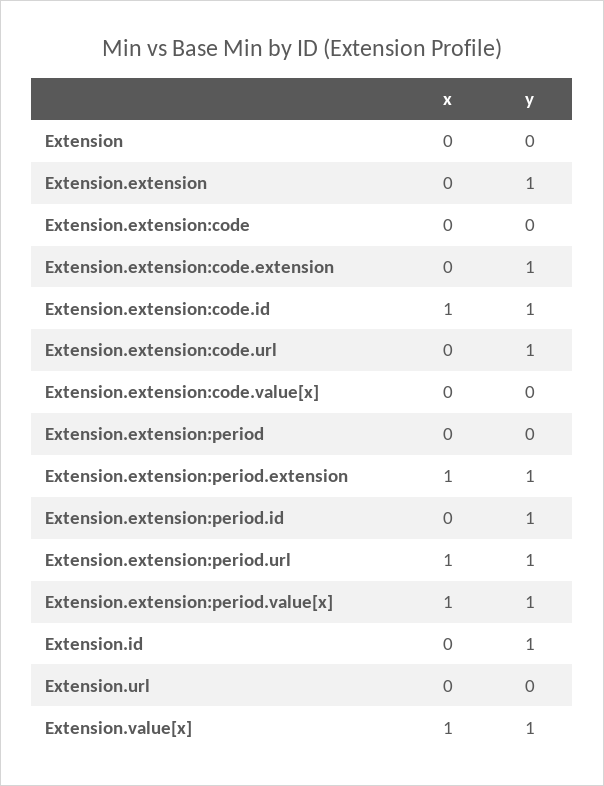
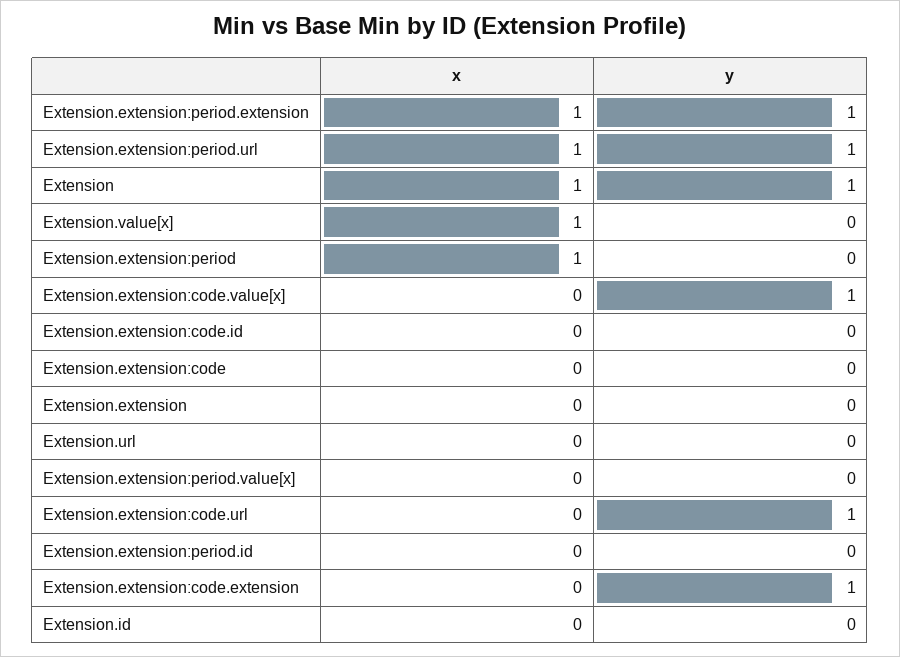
x, Extension: 0 -> 1
y, Extension: 0 -> 1
y, Extension.extension: 1 -> 0
x, Extension.extension:code.id: 1 -> 0
y, Extension.extension:code.id: 1 -> 0
y, Extension.extension:code.value[x]: 0 -> 1
x, Extension.extension:period: 0 -> 1
y, Extension.extension:period.id: 1 -> 0
x, Extension.extension:period.value[x]: 1 -> 0
y, Extension.extension:period.value[x]: 1 -> 0
y, Extension.id: 1 -> 0
y, Extension.value[x]: 1 -> 0

